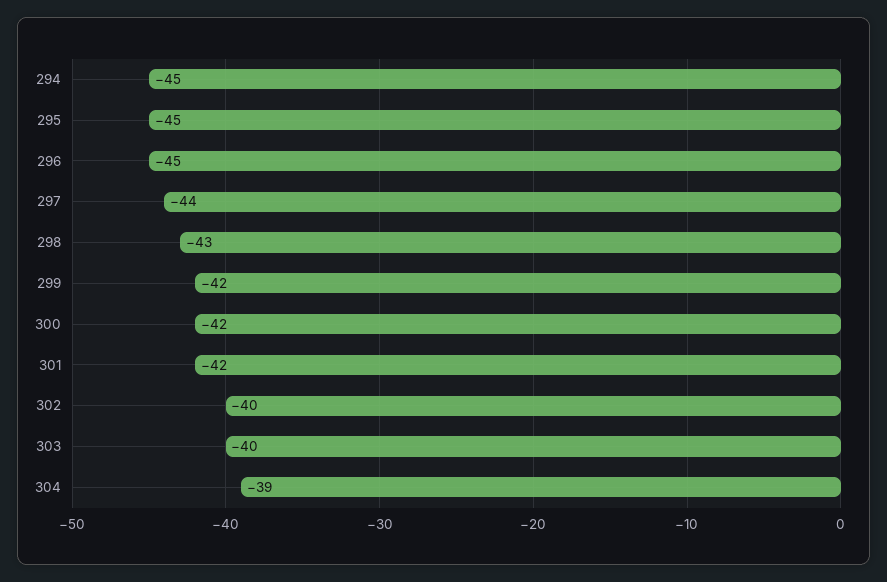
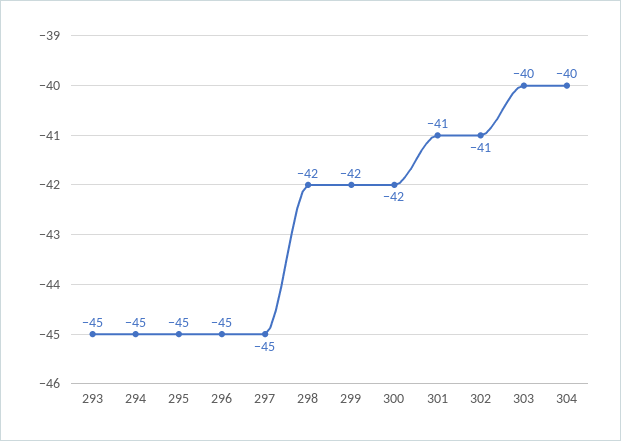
297: -44 -> -45
298: -43 -> -42
301: -42 -> -41
302: -40 -> -41
304: -39 -> -40
293: none -> -45

